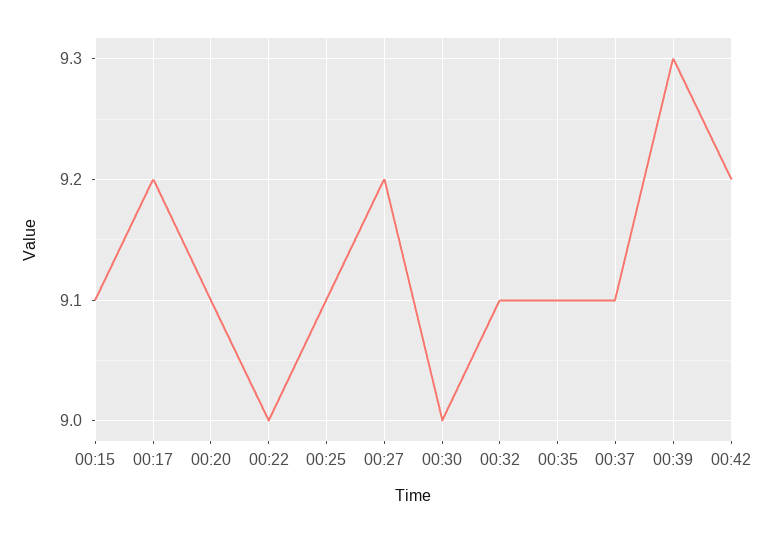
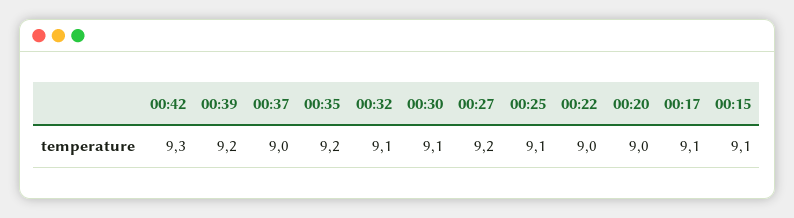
00:17: 9.2 -> 9.1
00:20: 9.1 -> 9
00:30: 9 -> 9.1
00:35: 9.1 -> 9.2
00:37: 9.1 -> 9
00:39: 9.3 -> 9.2
00:42: 9.2 -> 9.3

